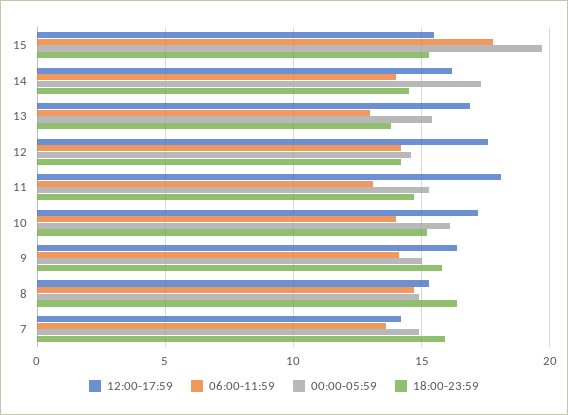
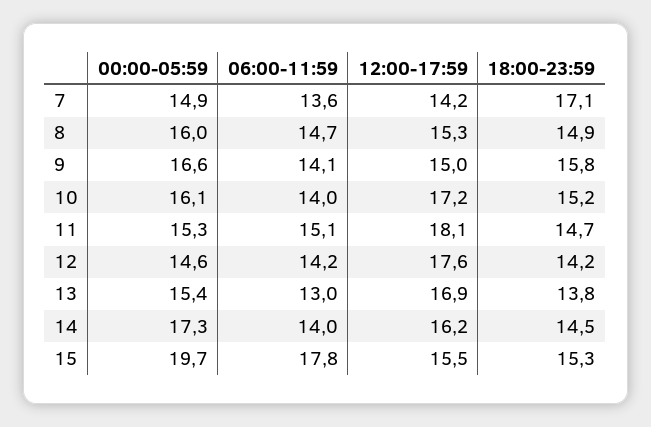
06:00-11:59, 11: 13 -> 15.1
12:00-17:59, 9: 16.5 -> 15
00:00-05:59, 9: 15 -> 16.6
00:00-05:59, 8: 15 -> 16
18:00-23:59, 8: 16.5 -> 14.9
18:00-23:59, 7: 16 -> 17.1

